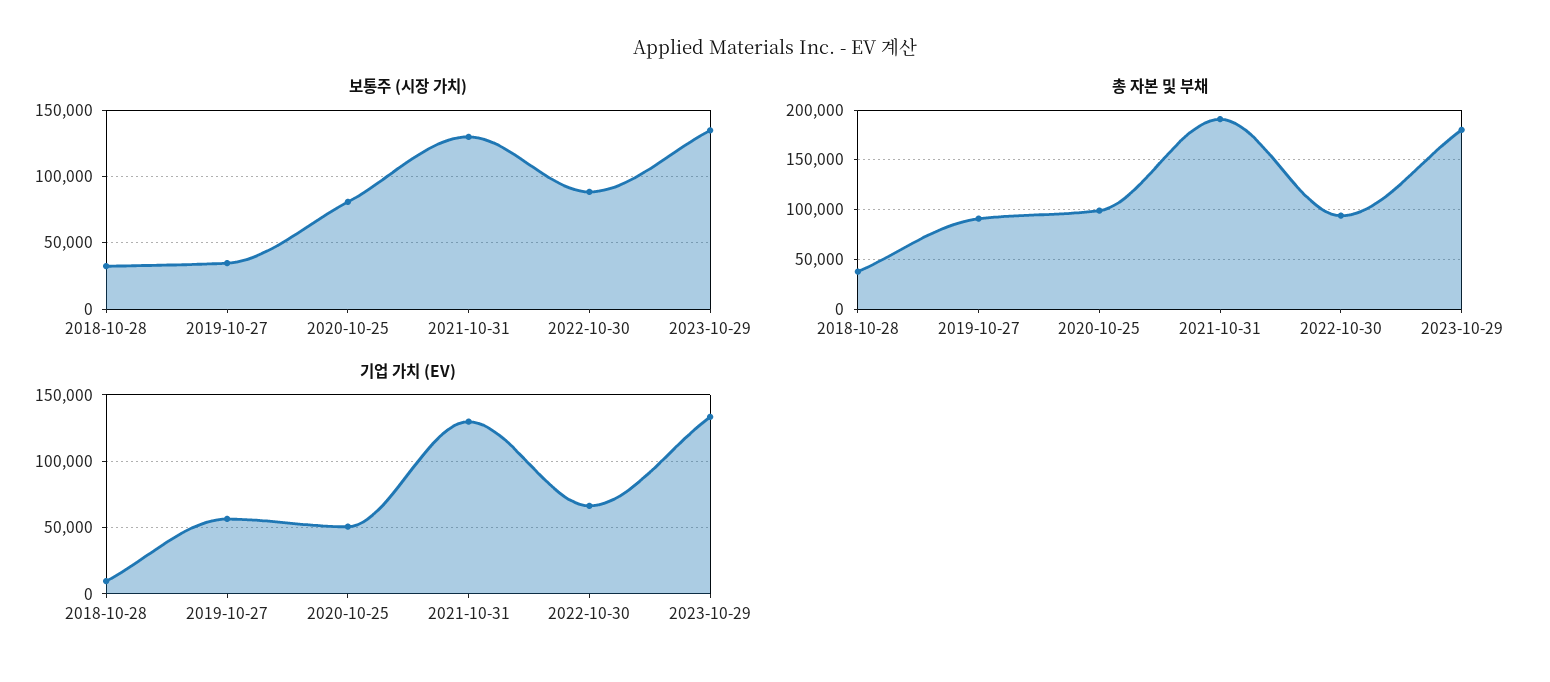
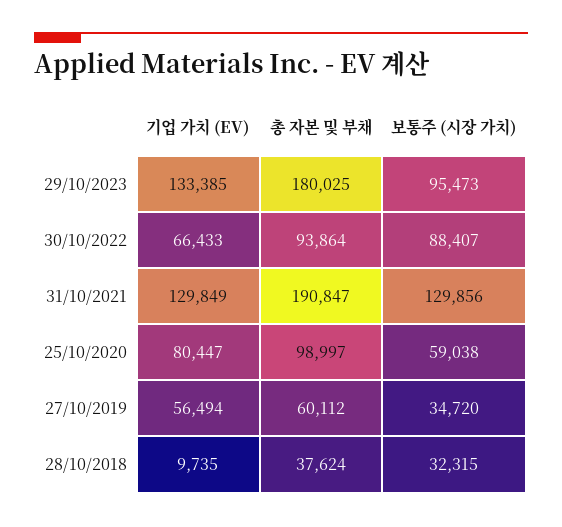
보통주 (시장 가치), 2020-10-25: 80000 -> 59038
보통주 (시장 가치), 2023-10-29: 135000 -> 95473
총 자본 및 부채, 2019-10-27: 90000 -> 60112
기업 가치 (EV), 2020-10-25: 50000 -> 80447

